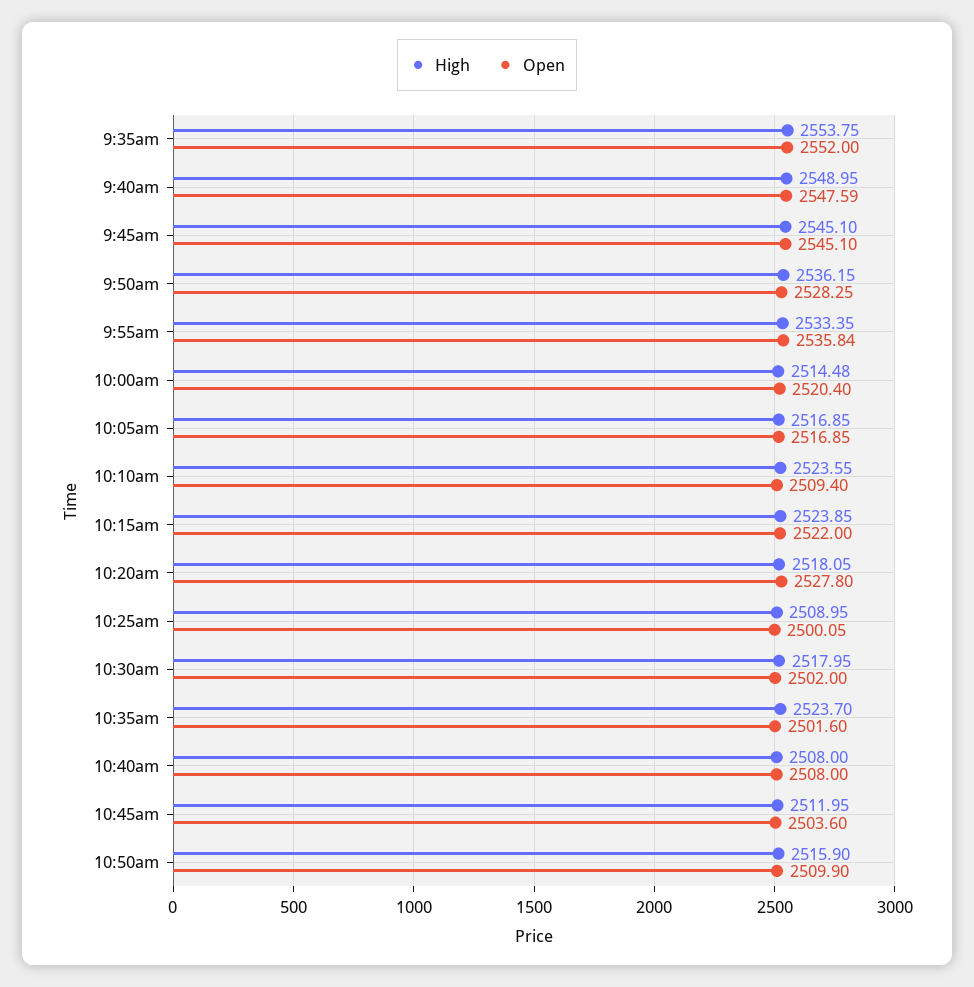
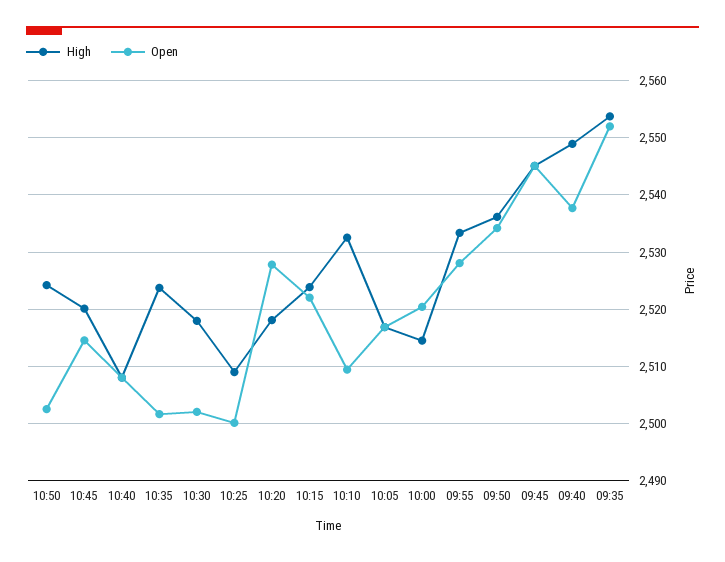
Open, 9:40am: 2547.59 -> 2538
Open, 9:50am: 2528.25 -> 2534
Open, 9:55am: 2535.84 -> 2528
High, 10:10am: 2523.55 -> 2532
High, 10:45am: 2511.95 -> 2520
Open, 10:45am: 2503.6 -> 2514
High, 10:50am: 2515.9 -> 2524
Open, 10:50am: 2509.9 -> 2502

